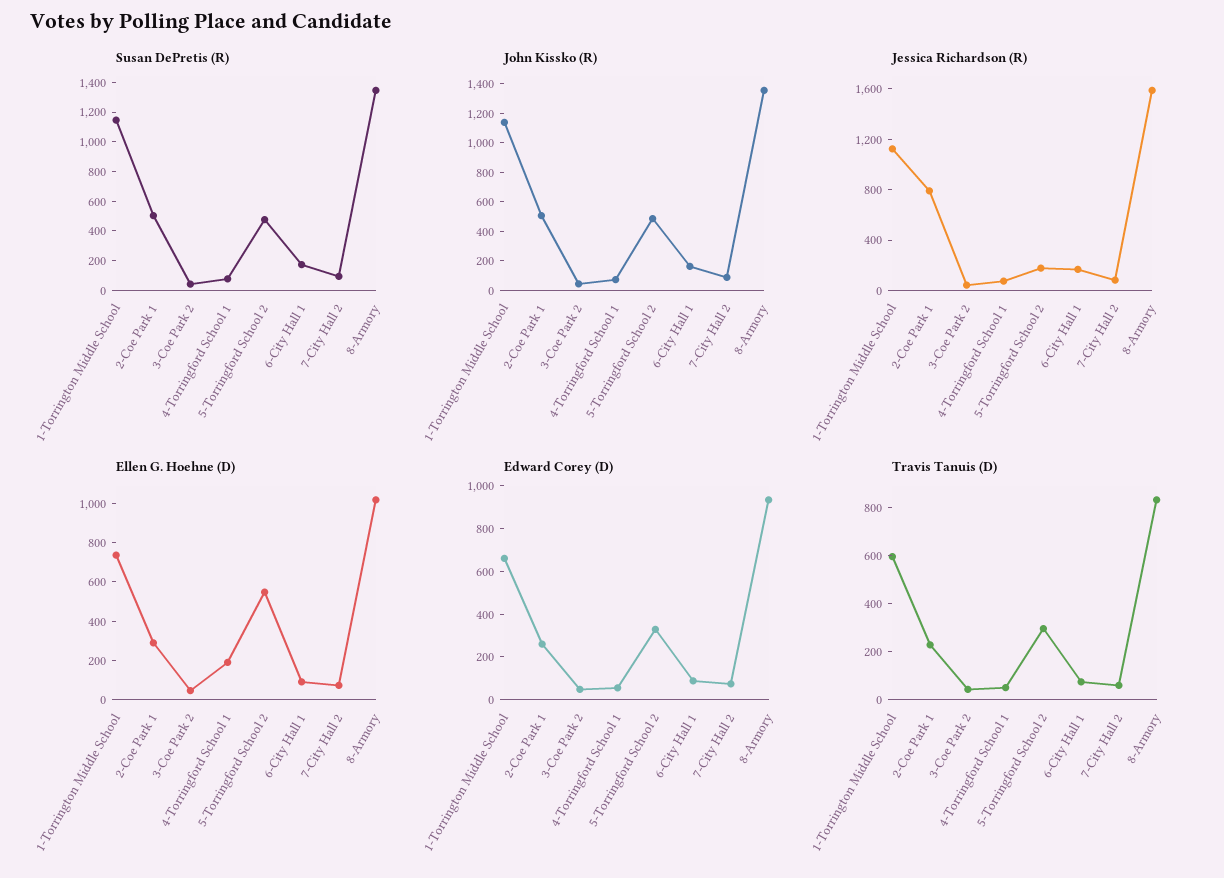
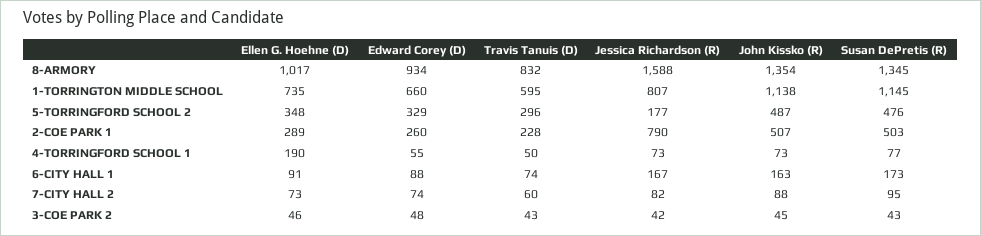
Jessica Richardson (R), 1-Torrington Middle School: 1100 -> 807
Ellen G. Hoehne (D), 5-Torringford School 2: 550 -> 348

